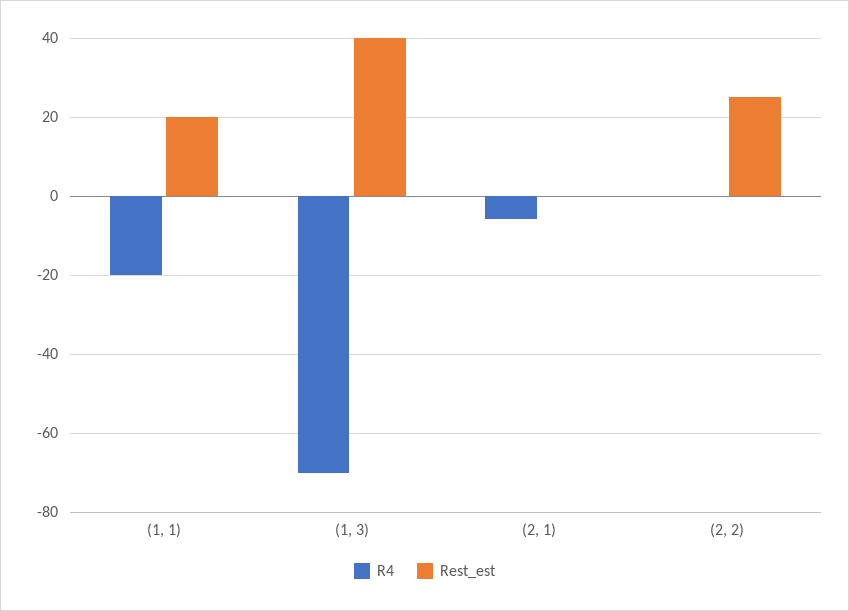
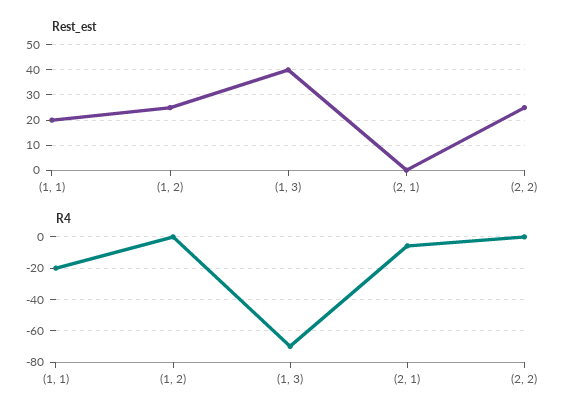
Rest_est, (1, 2): none -> 25
R4, (1, 2): none -> 0

